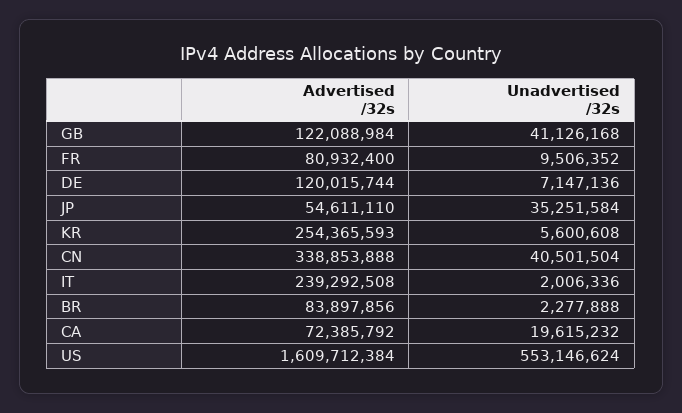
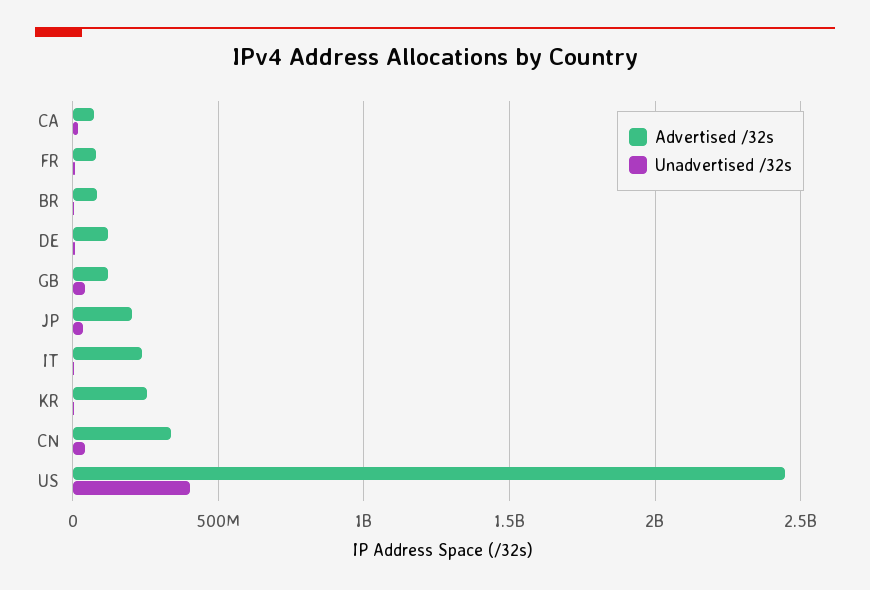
Advertised /32s, JP: 54611110 -> 200000000
Advertised /32s, US: 1609712384 -> 2450000000
Unadvertised /32s, US: 553146624 -> 400000000

